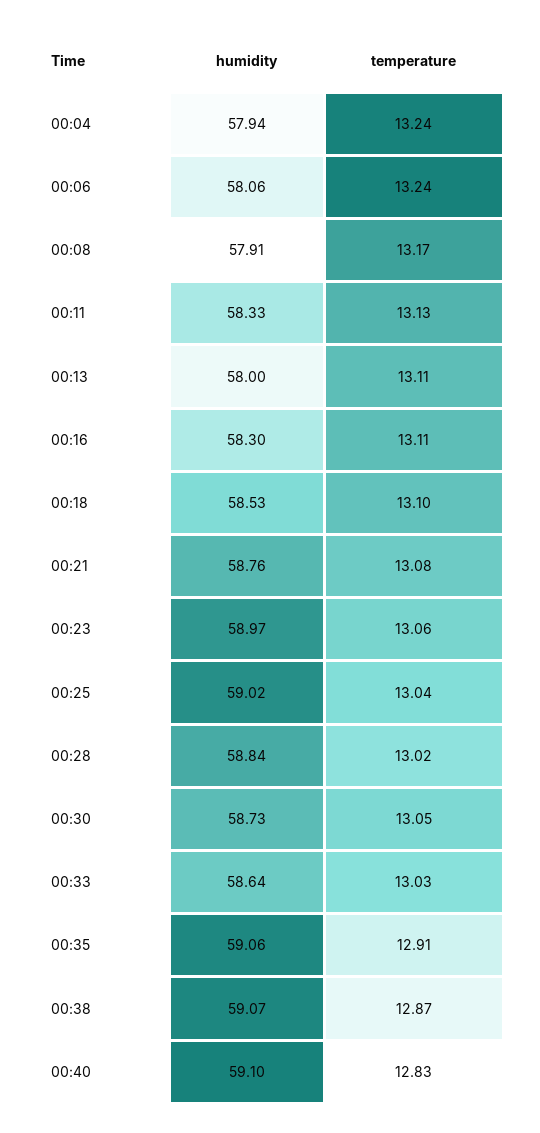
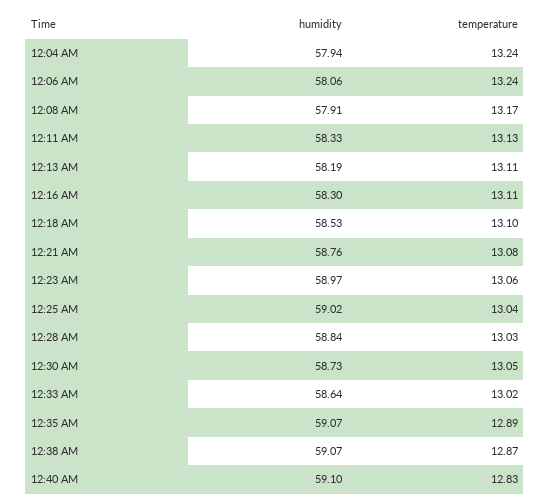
humidity, 00:13: 58 -> 58.19
temperature, 00:28: 13.02 -> 13.03
temperature, 00:33: 13.03 -> 13.02
humidity, 00:35: 59.06 -> 59.07
temperature, 00:35: 12.91 -> 12.89

